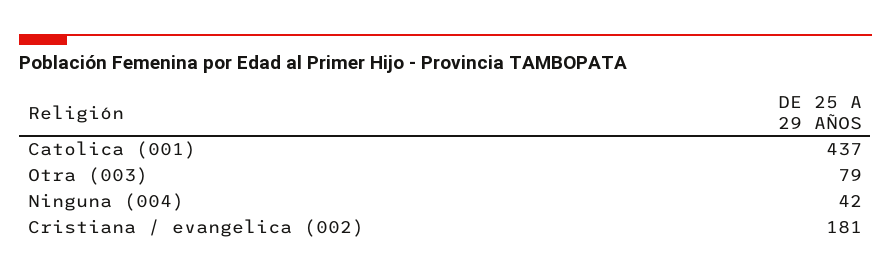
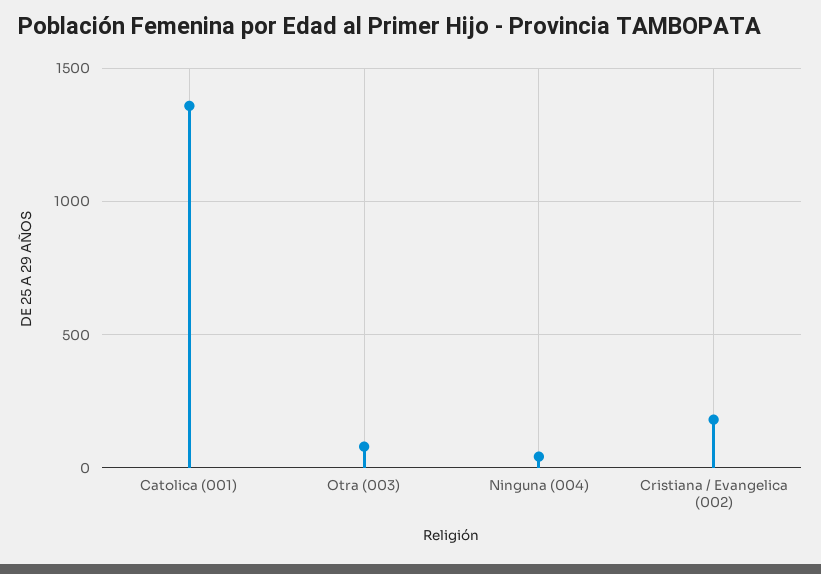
Catolica (001): 437 -> 1350

